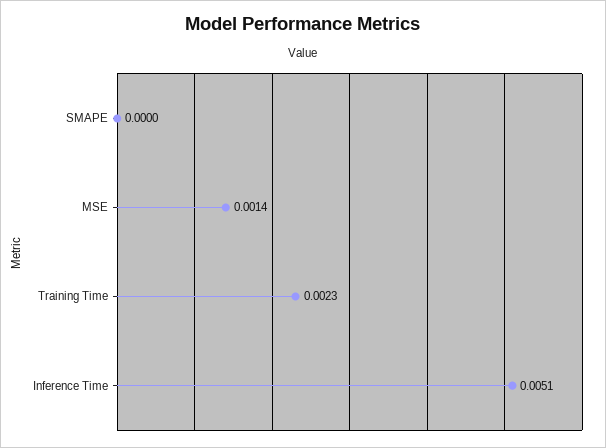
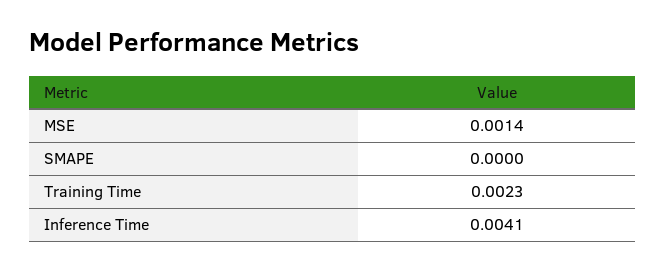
Inference Time: 0.0051 -> 0.0041

